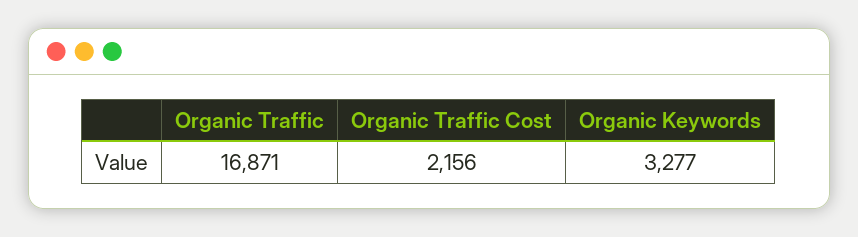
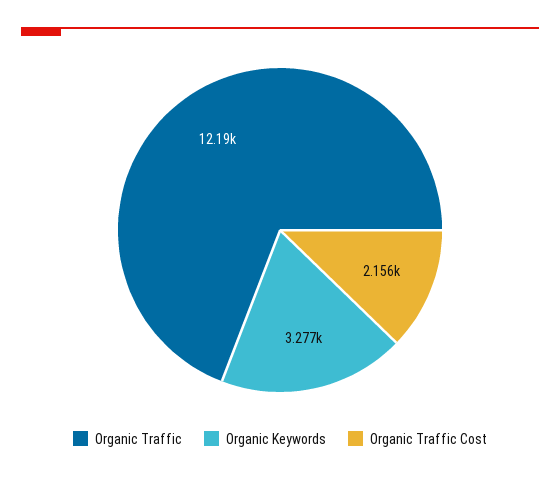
Organic Traffic: 16871 -> 12190

